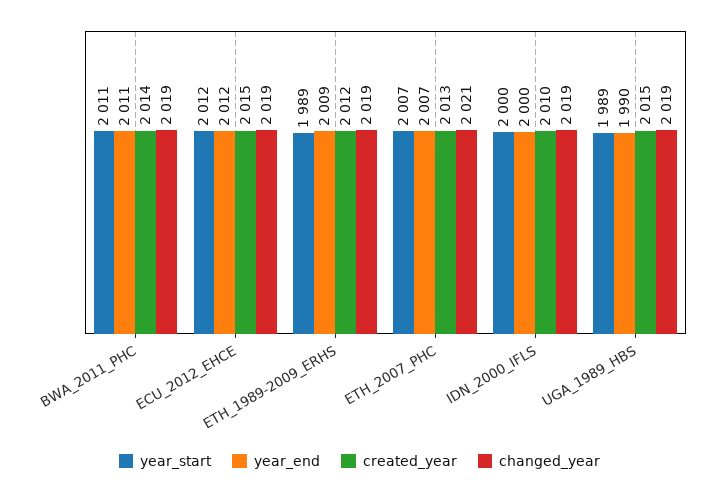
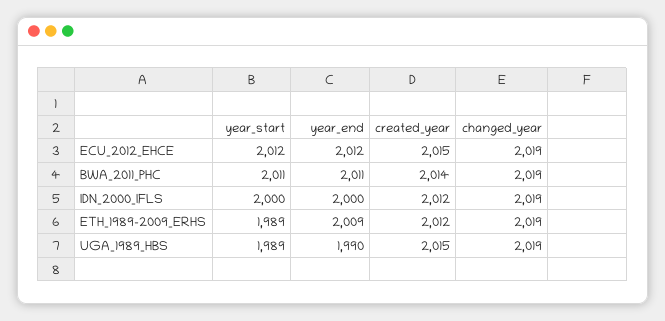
year_start, ETH_2007_PHC: 2007 -> none
year_end, ETH_2007_PHC: 2007 -> none
created_year, ETH_2007_PHC: 2013 -> none
changed_year, ETH_2007_PHC: 2021 -> none
created_year, IDN_2000_IFLS: 2010 -> 2012

